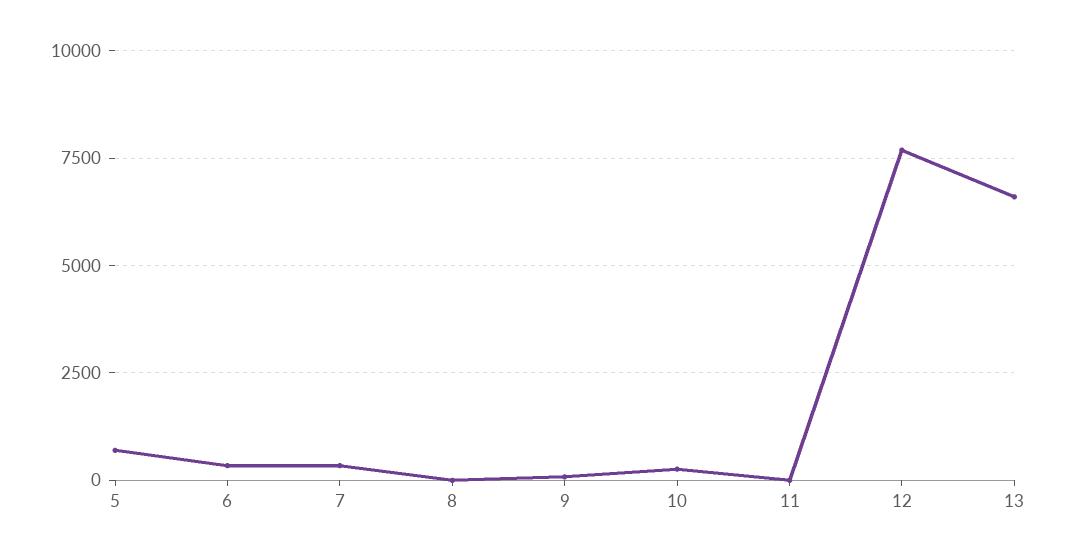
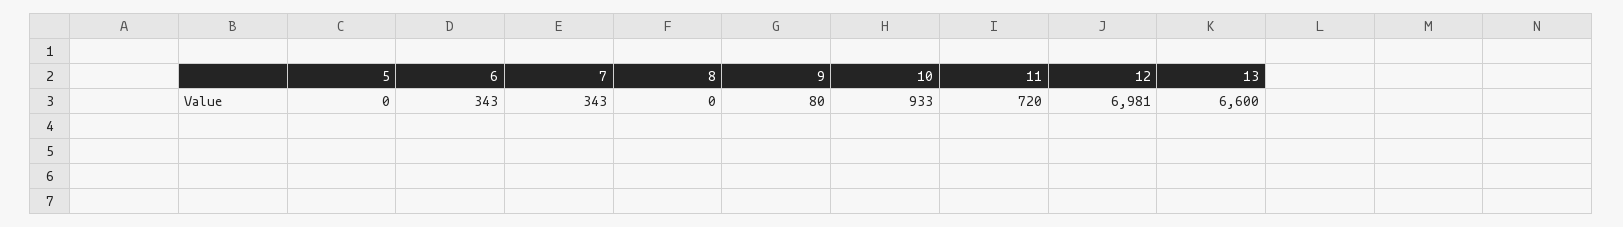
5: 750 -> 0
10: 250 -> 933
11: 0 -> 720
12: 7750 -> 6981

